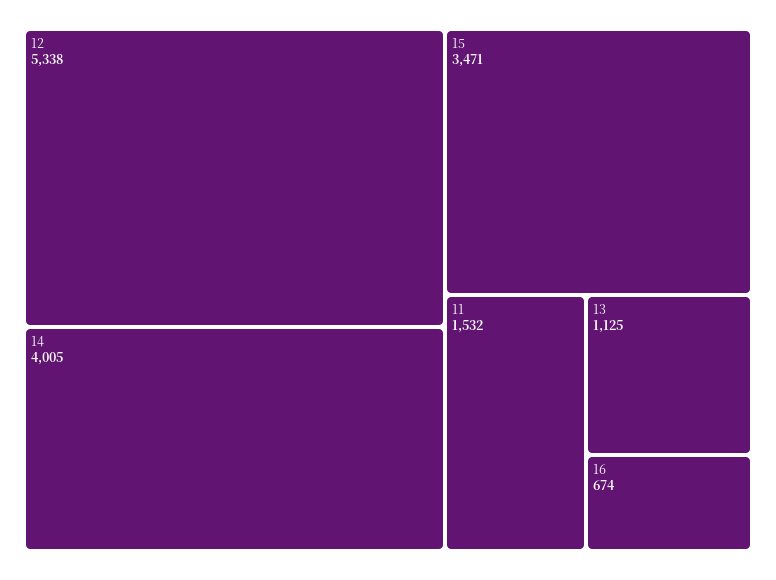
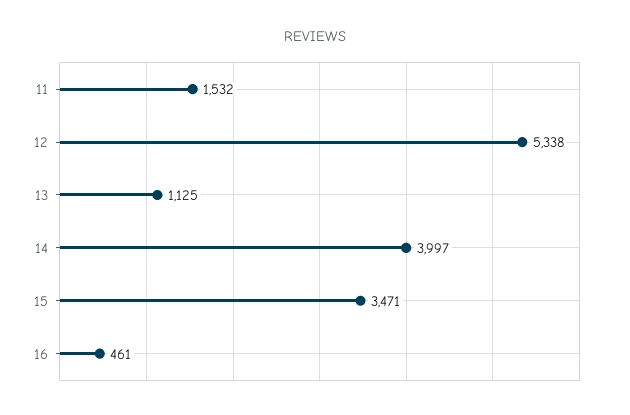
14: 4005 -> 3997
16: 674 -> 461

